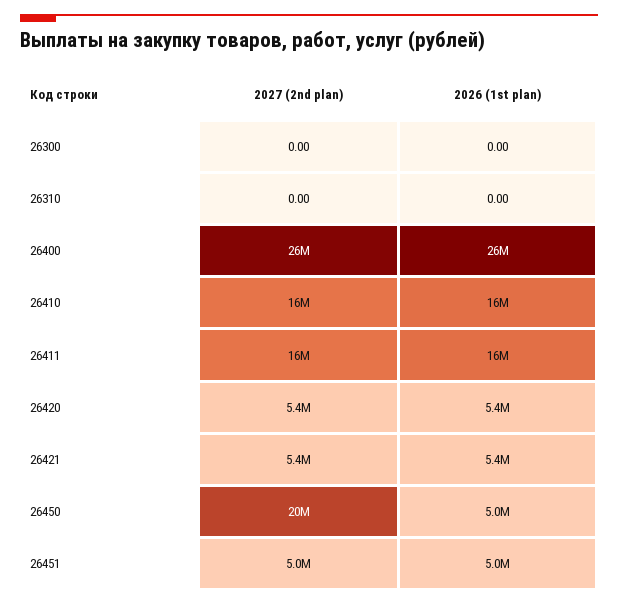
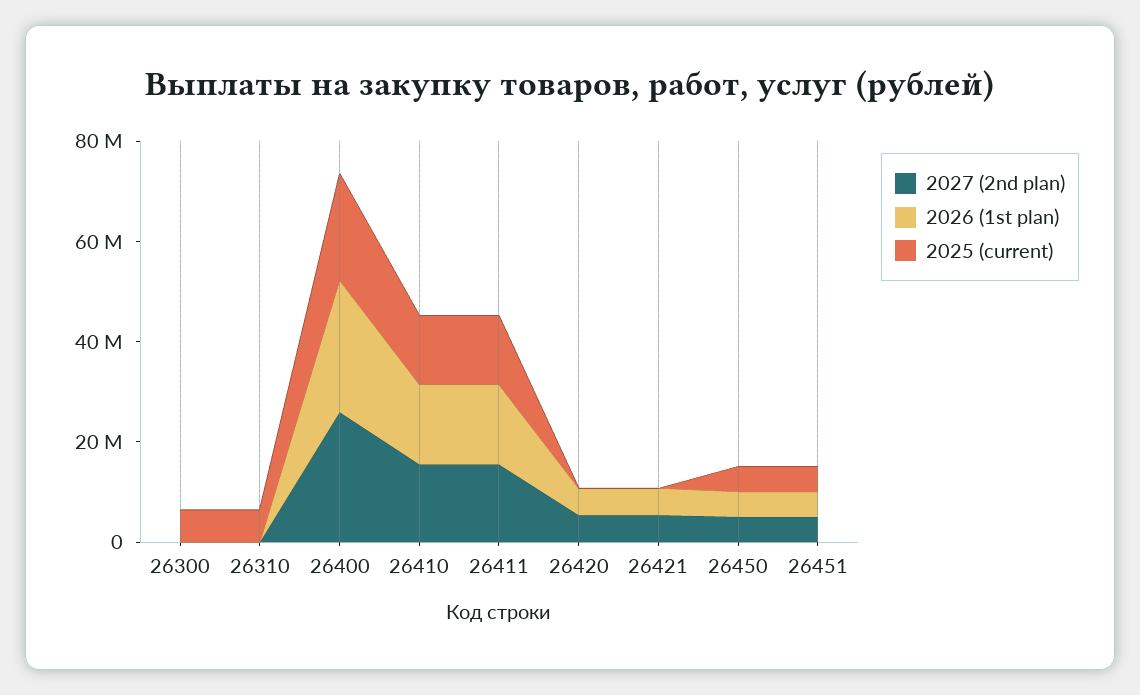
2027 (2nd plan), 26450: 20000000 -> 5000000
2025 (current), 26300: none -> 5000000
2025 (current), 26310: none -> 5000000
2025 (current), 26400: none -> 20000000
2025 (current), 26410: none -> 15000000
2025 (current), 26411: none -> 15000000
2025 (current), 26420: none -> 0
2025 (current), 26421: none -> 0
2025 (current), 26450: none -> 5000000
2025 (current), 26451: none -> 5000000

